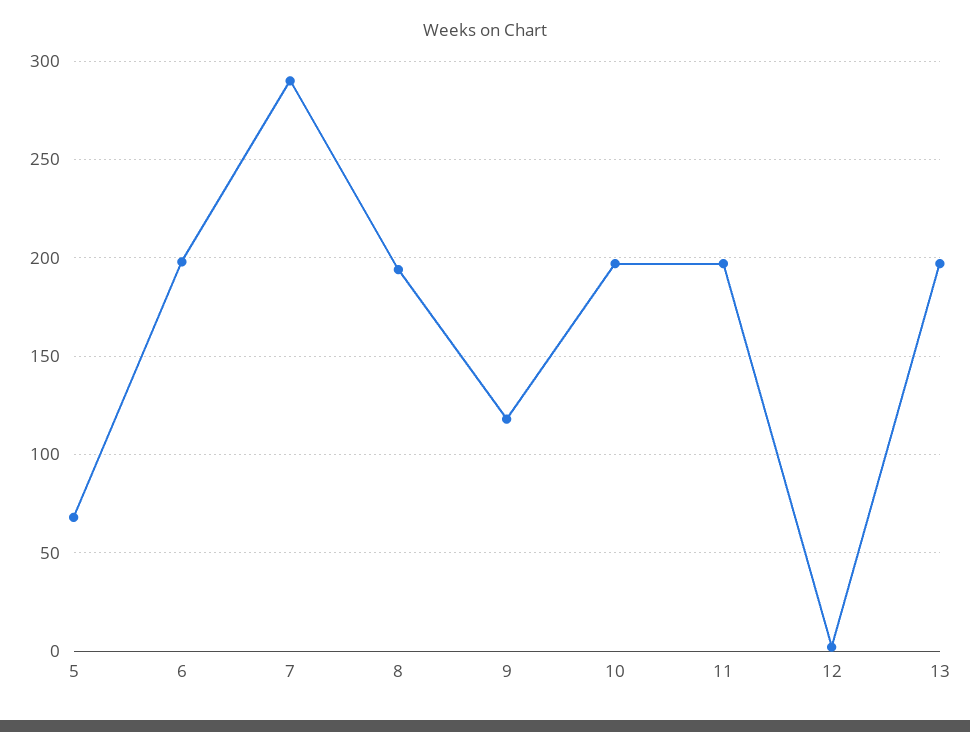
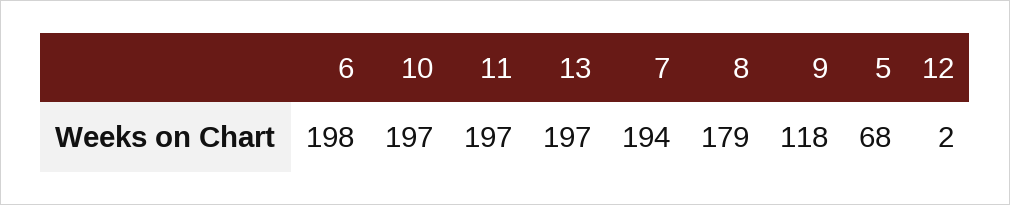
7: 290 -> 194
8: 195 -> 179

